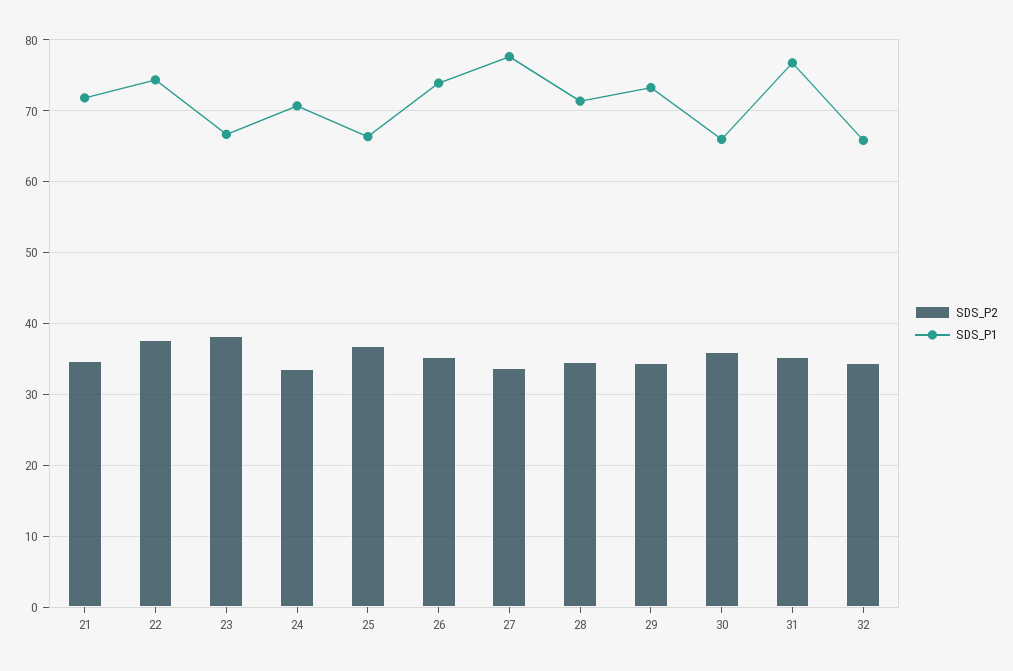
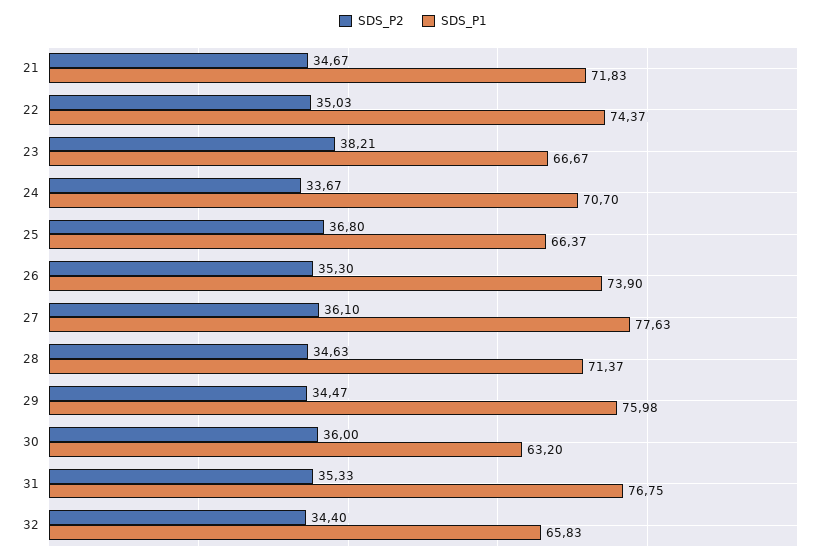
SDS_P2, 22: 38 -> 35.03
SDS_P2, 27: 34 -> 36.1
SDS_P1, 29: 73 -> 75.98
SDS_P1, 30: 66 -> 63.2

